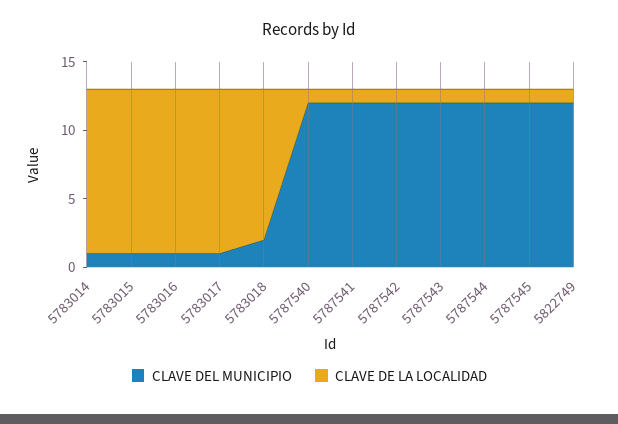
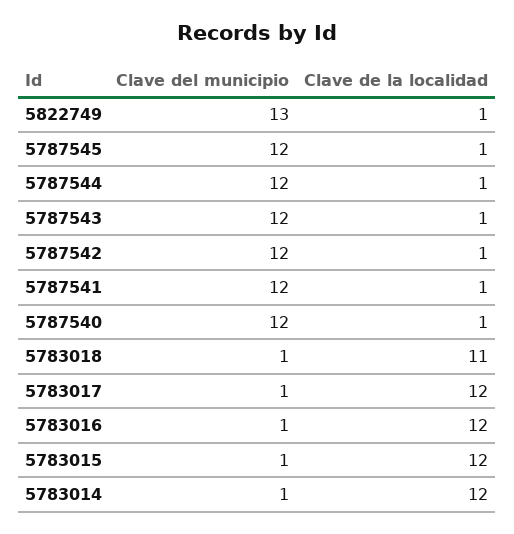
CLAVE DEL MUNICIPIO, 5783018: 2 -> 1
CLAVE DEL MUNICIPIO, 5822749: 12 -> 13

